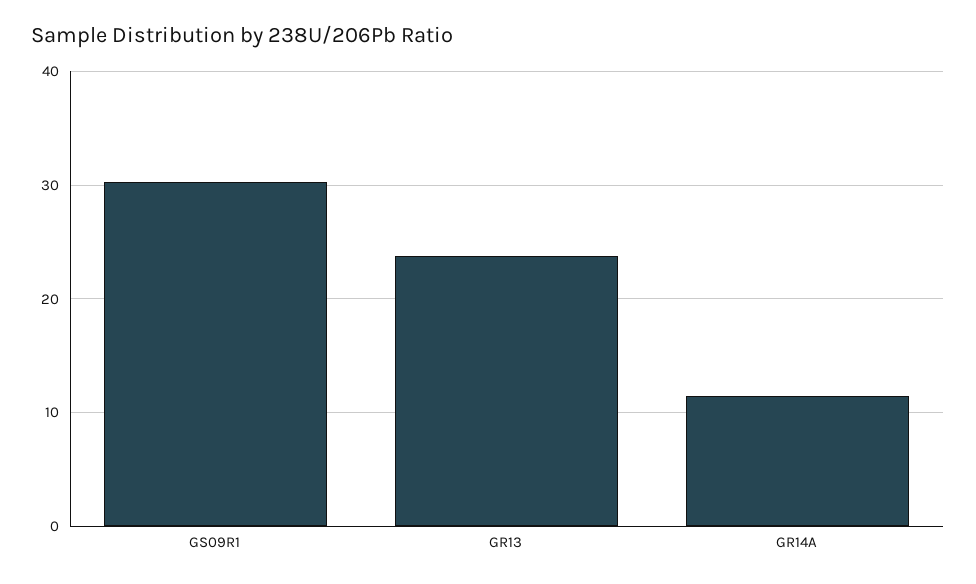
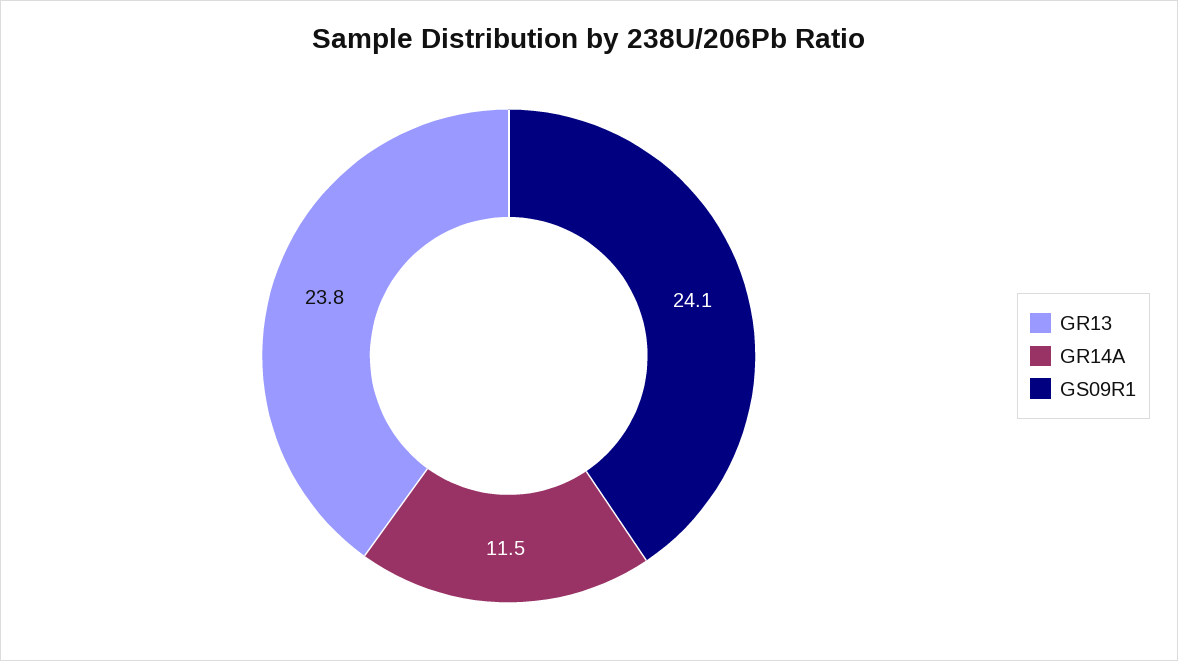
GS09R1: 30 -> 24.1

